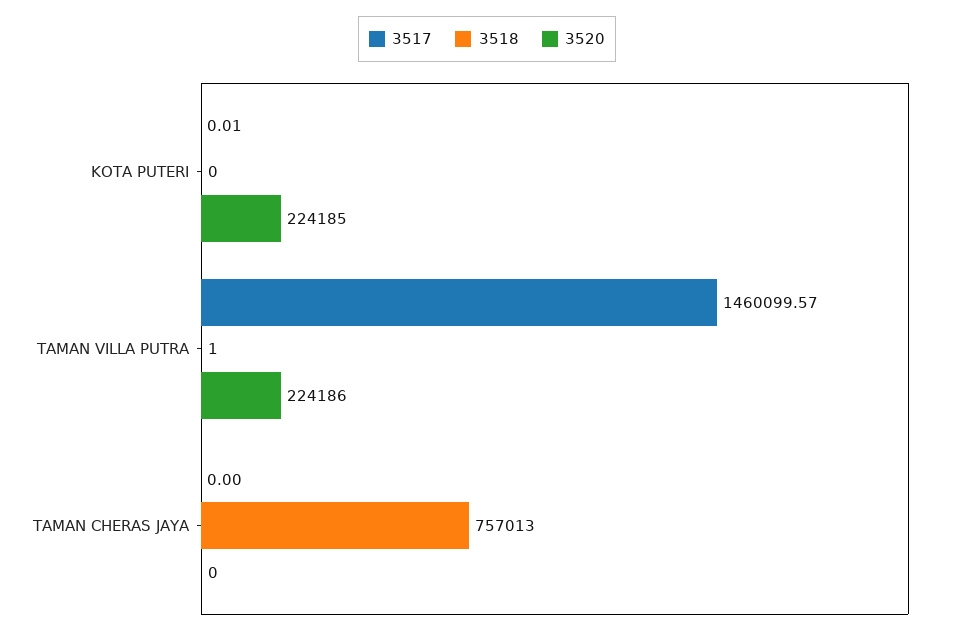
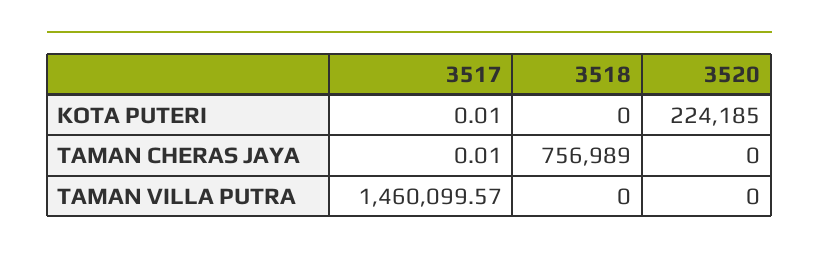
3518, TAMAN VILLA PUTRA: 1 -> 0
3520, TAMAN VILLA PUTRA: 224186 -> 0
3517, TAMAN CHERAS JAYA: 0 -> 0.01
3518, TAMAN CHERAS JAYA: 757013 -> 756989

